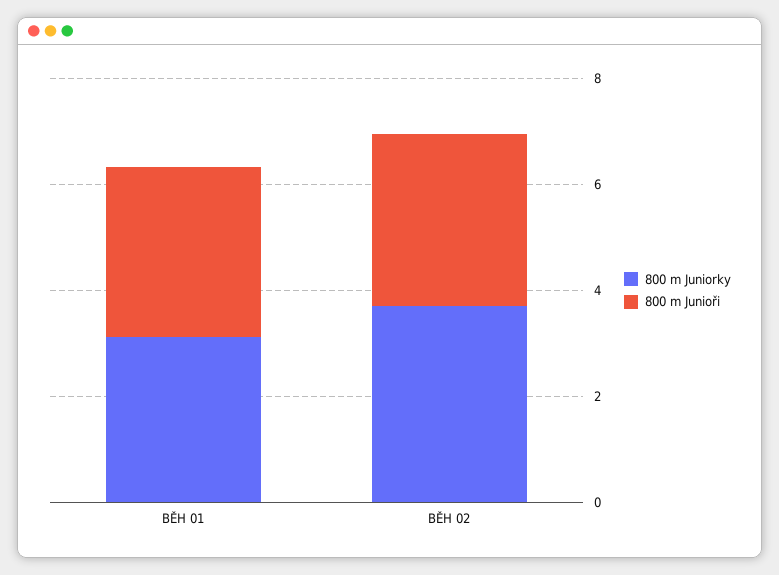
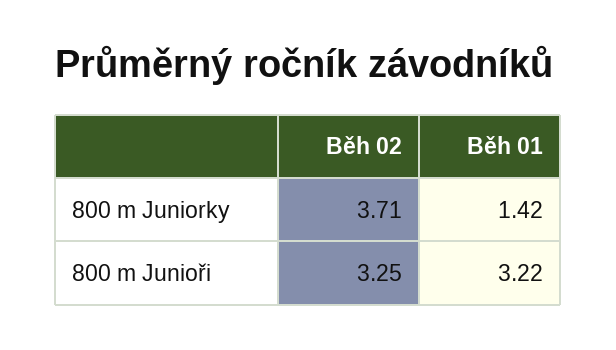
800 m Juniorky, BĚH 01: 3 -> 1.42

